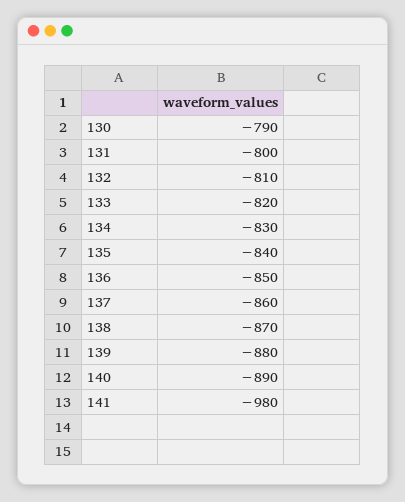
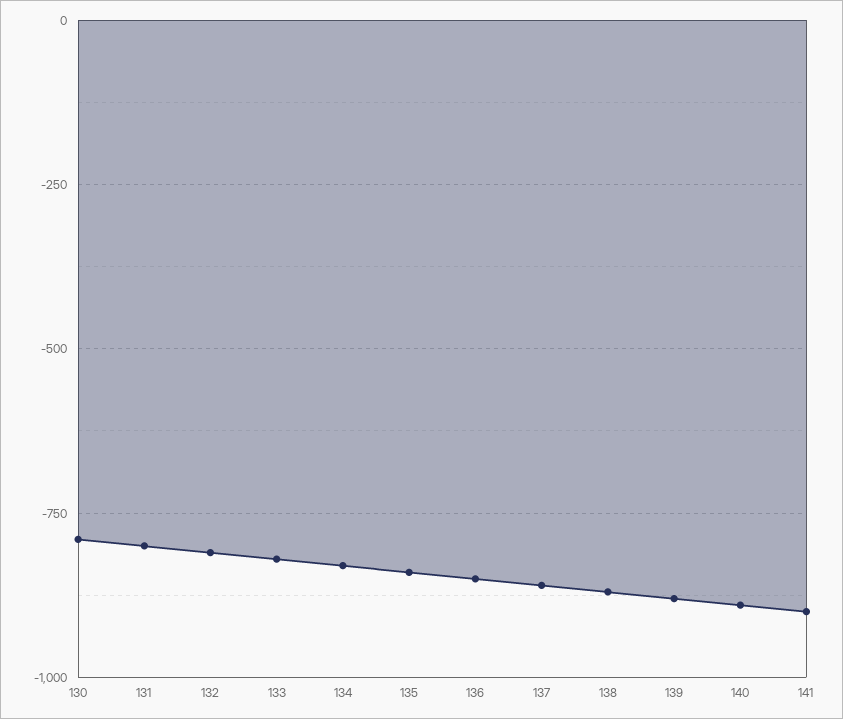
141: -980 -> -900

